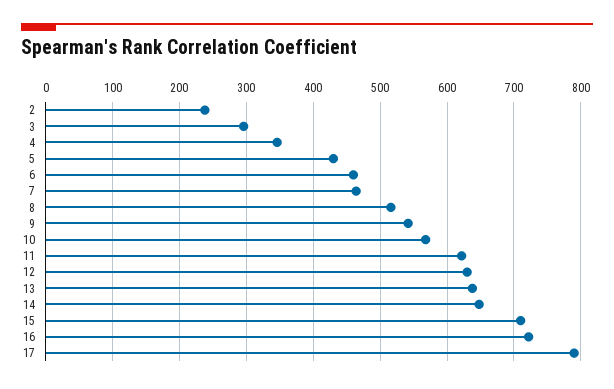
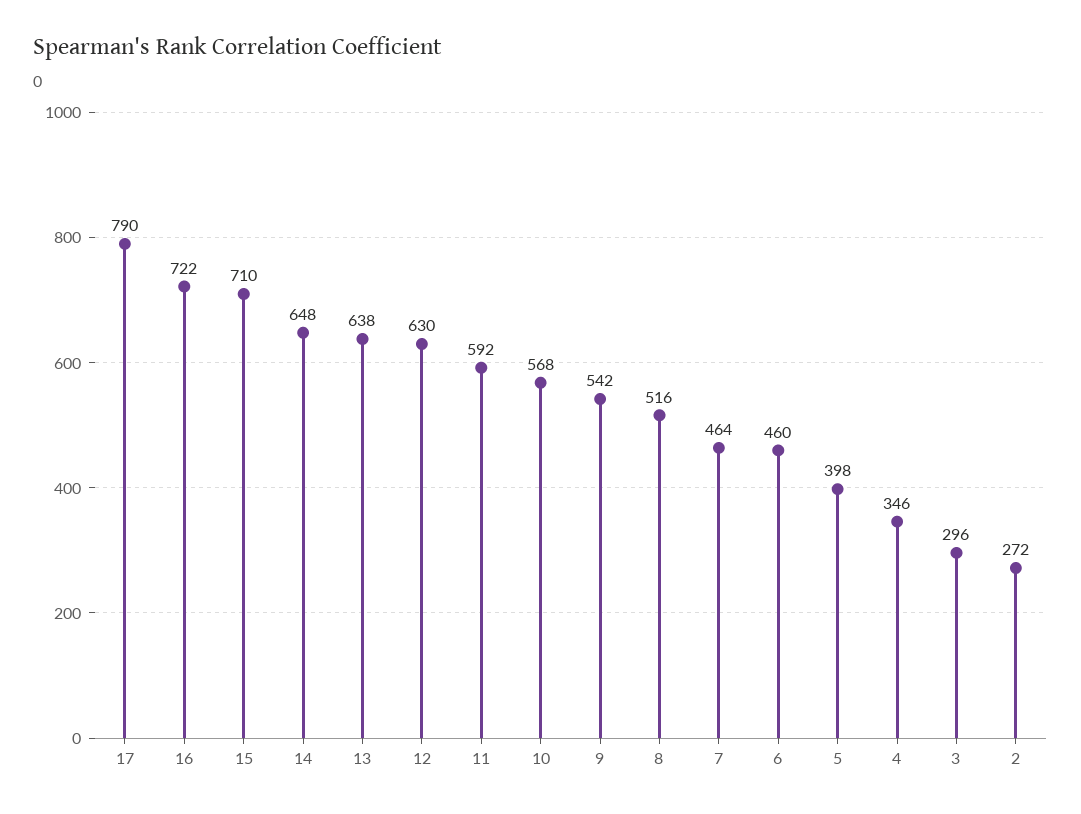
2: 240 -> 272
5: 430 -> 398
11: 620 -> 592

